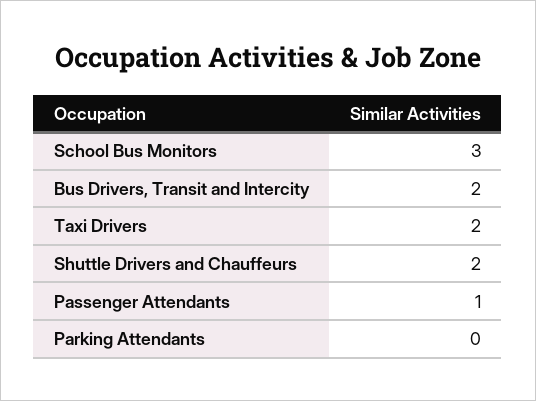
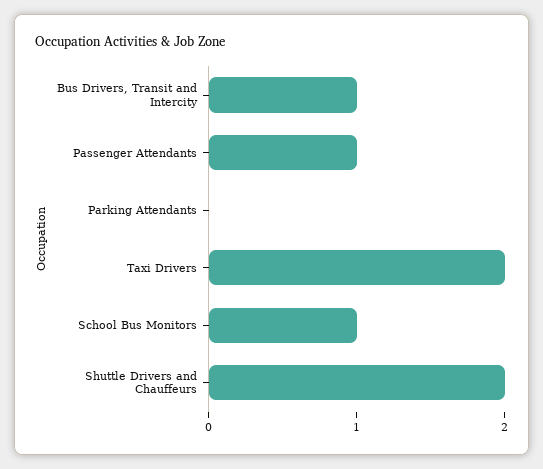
School Bus Monitors: 3 -> 1
Bus Drivers, Transit and Intercity: 2 -> 1

